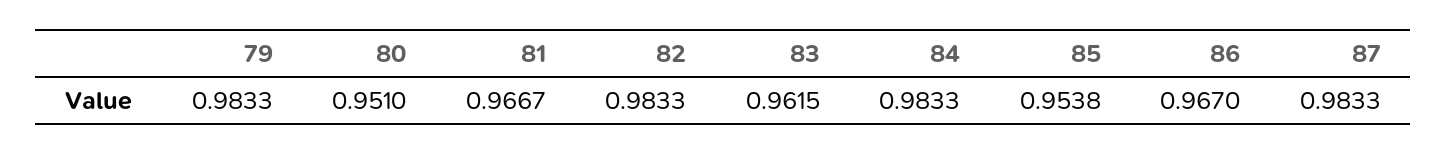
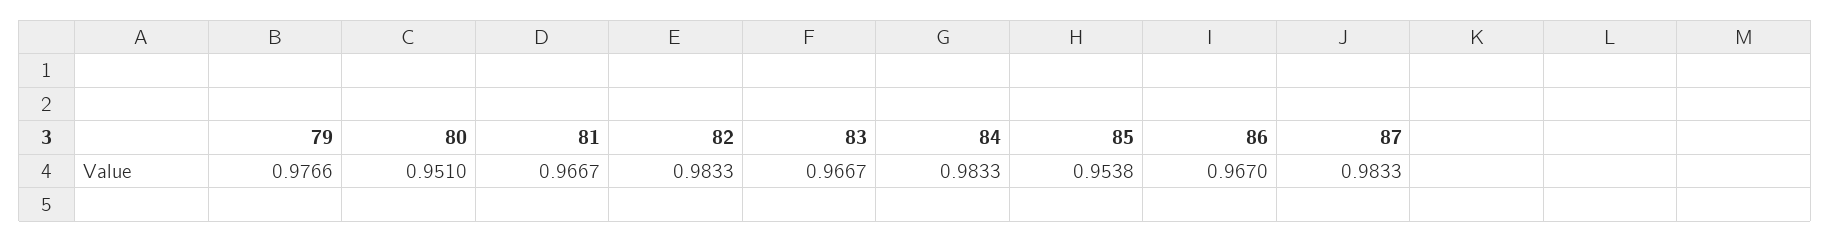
79: 0.9833 -> 0.9766
83: 0.9615 -> 0.9667

